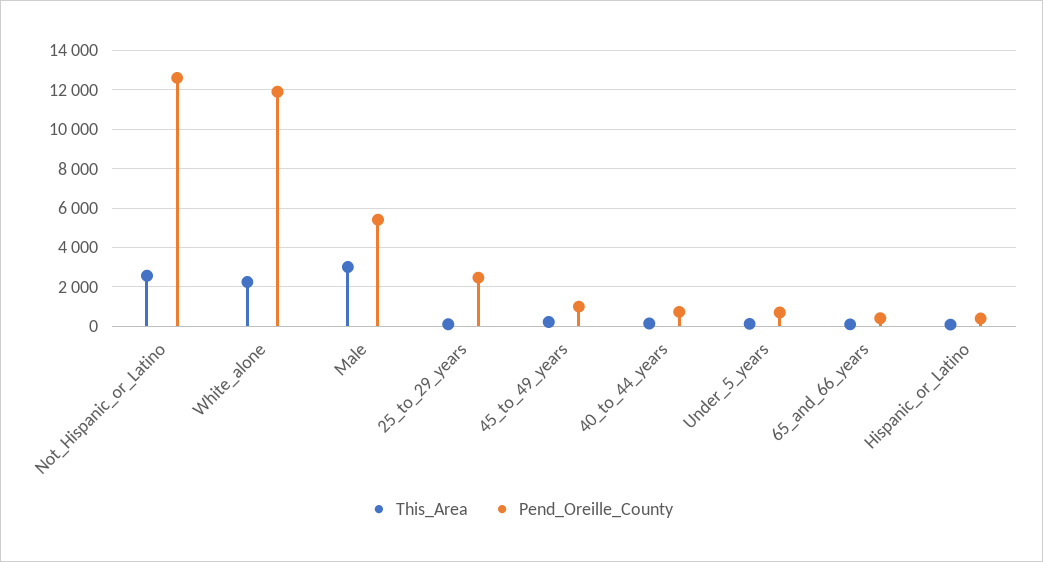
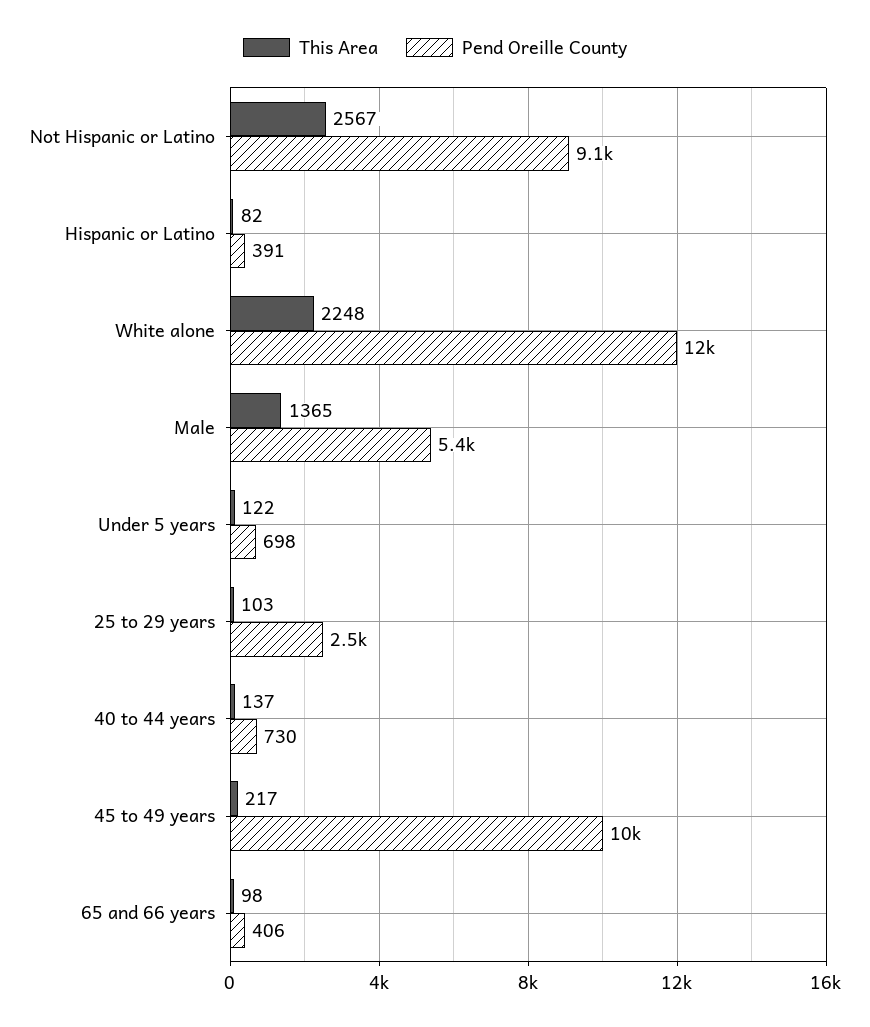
Pend_Oreille_County, Not_Hispanic_or_Latino: 12500 -> 9100
This_Area, Male: 3000 -> 1365
Pend_Oreille_County, 45_to_49_years: 1000 -> 10000

